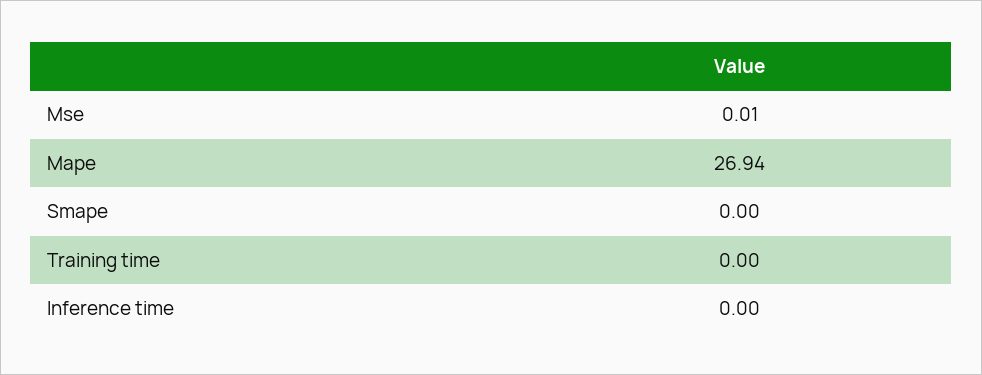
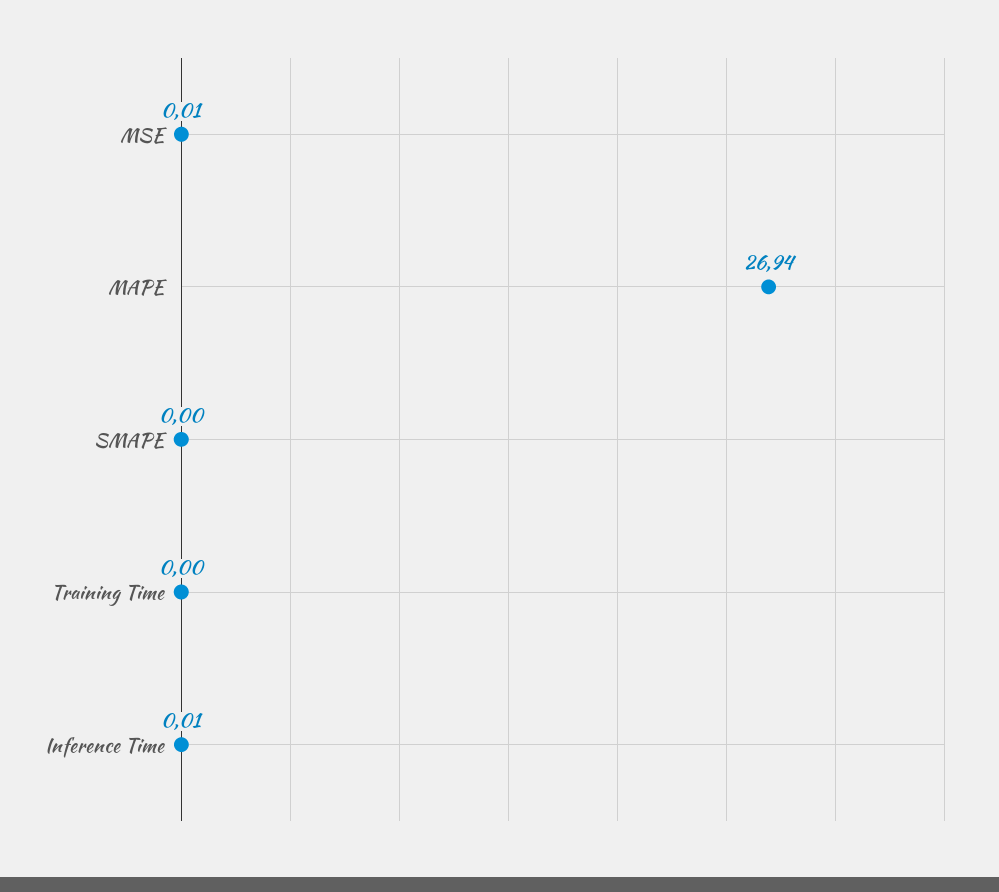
Inference time: 0 -> 0.01

